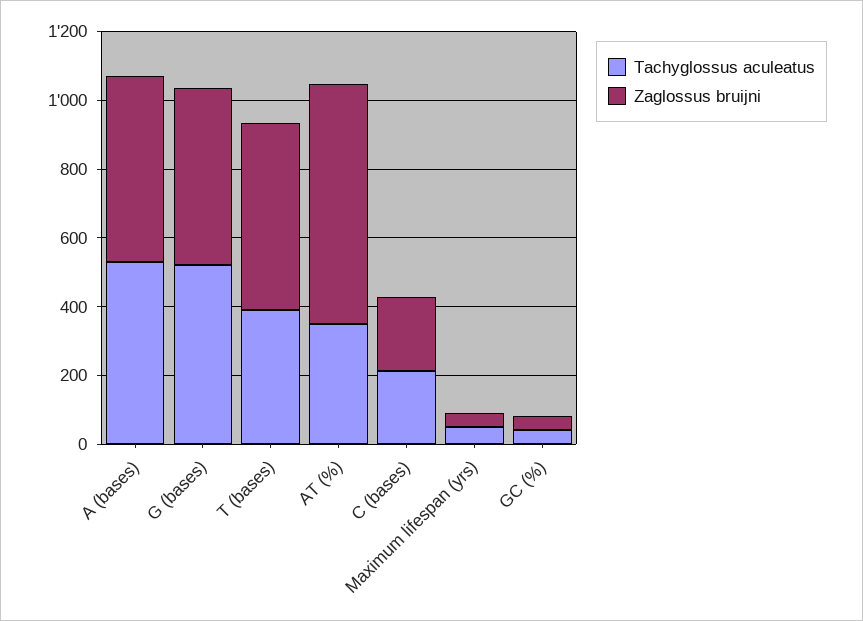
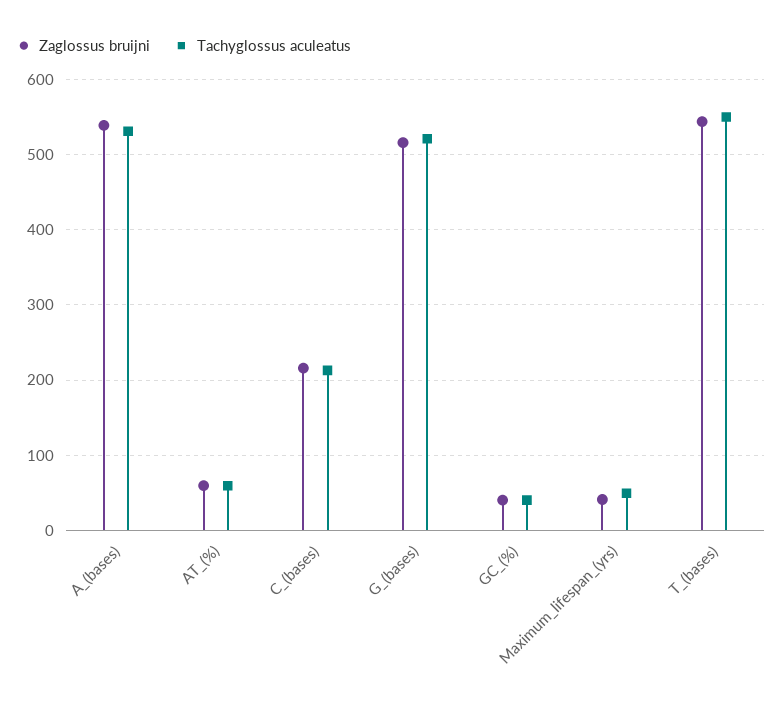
Tachyglossus aculeatus, T (bases): 400 -> 550
Tachyglossus aculeatus, AT (%): 350 -> 60
Zaglossus bruijni, AT (%): 700 -> 60

